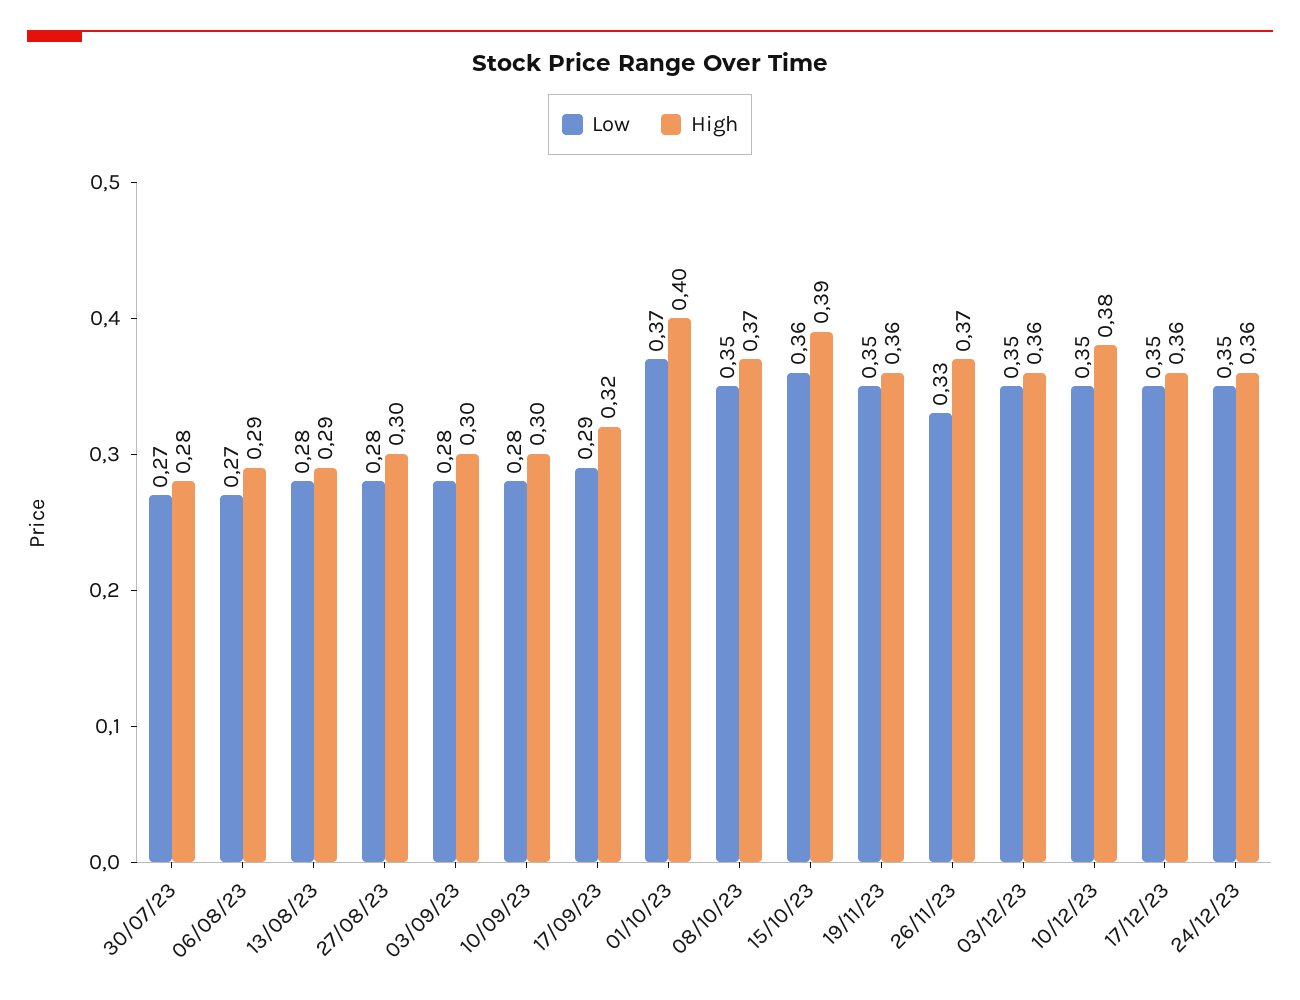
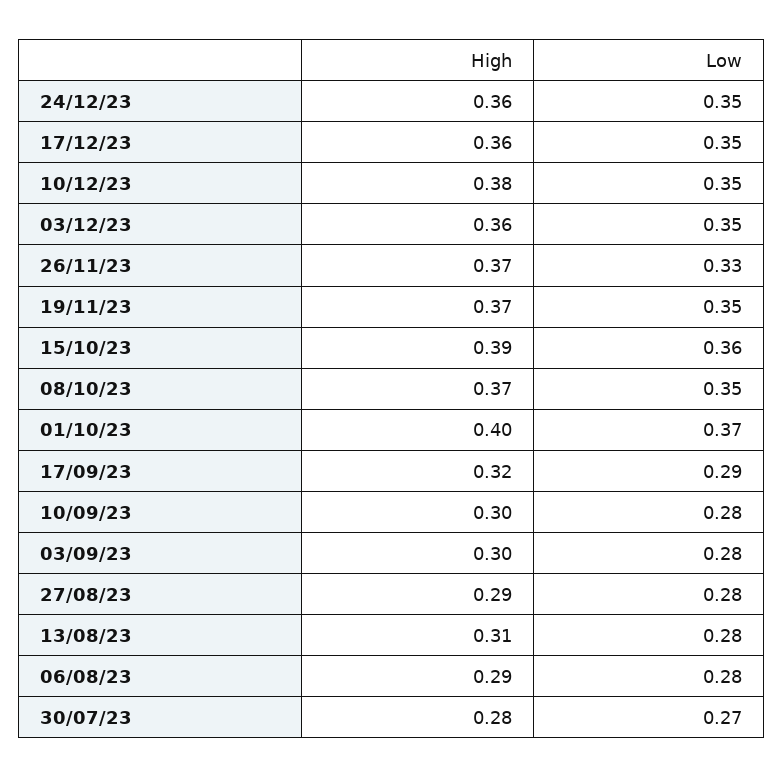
Low, 06/08/23: 0.27 -> 0.28
High, 13/08/23: 0.29 -> 0.31
High, 27/08/23: 0.3 -> 0.29
High, 19/11/23: 0.36 -> 0.37

